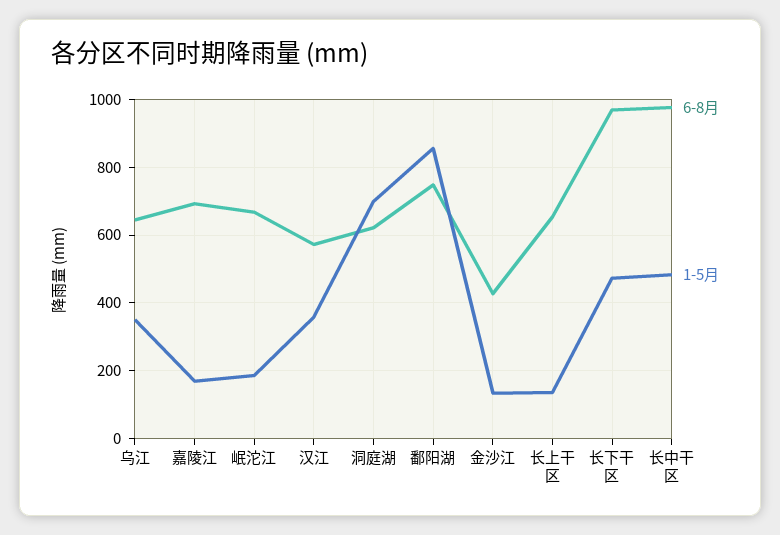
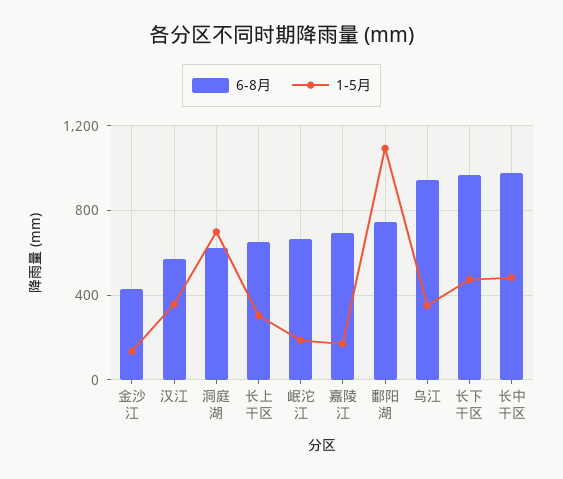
6-8月, 乌江: 640 -> 950
1-5月, 鄱阳湖: 860 -> 1100
1-5月, 长上干区: 140 -> 300

